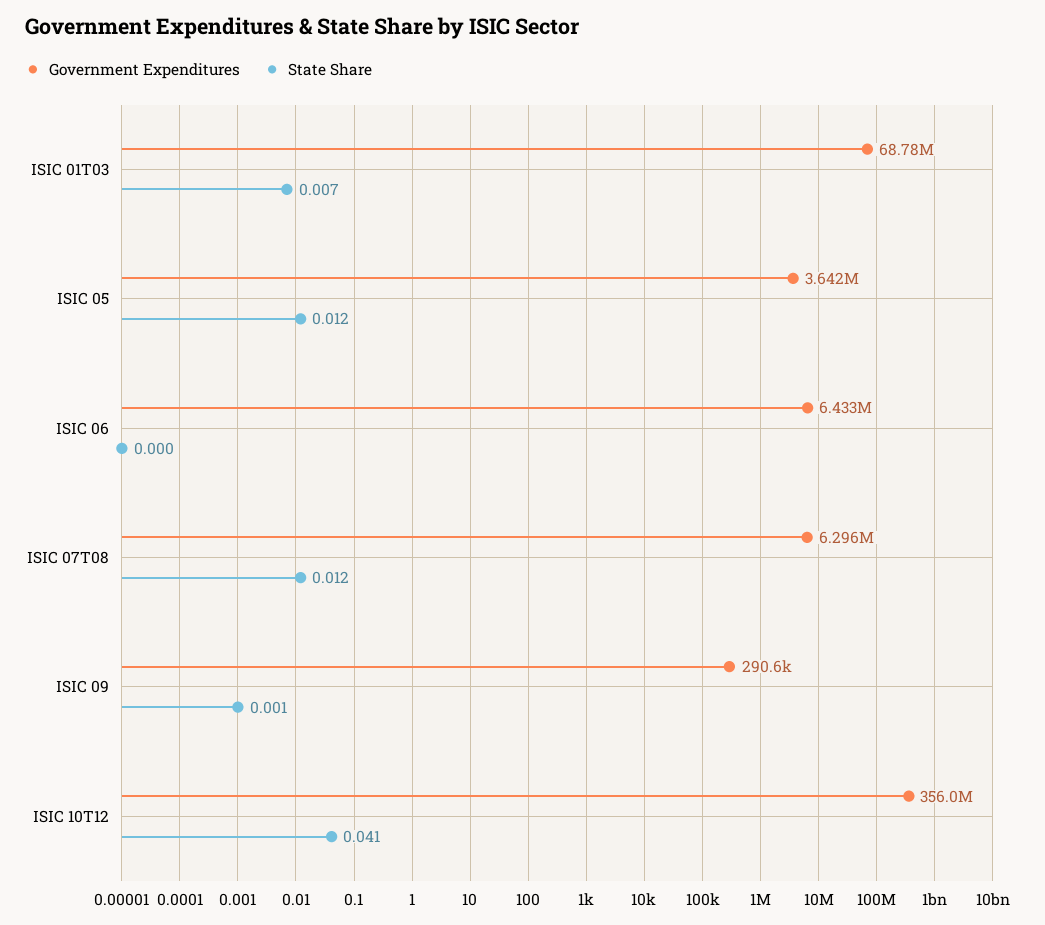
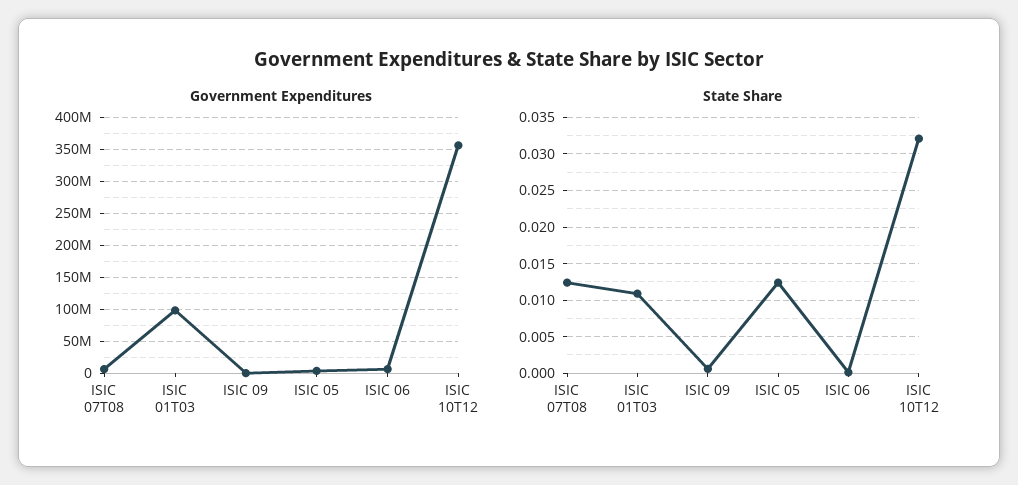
Government Expenditures, ISIC 01T03: 68780000 -> 100000000
State Share, ISIC 01T03: 0.007 -> 0.011
State Share, ISIC 10T12: 0.041 -> 0.032

